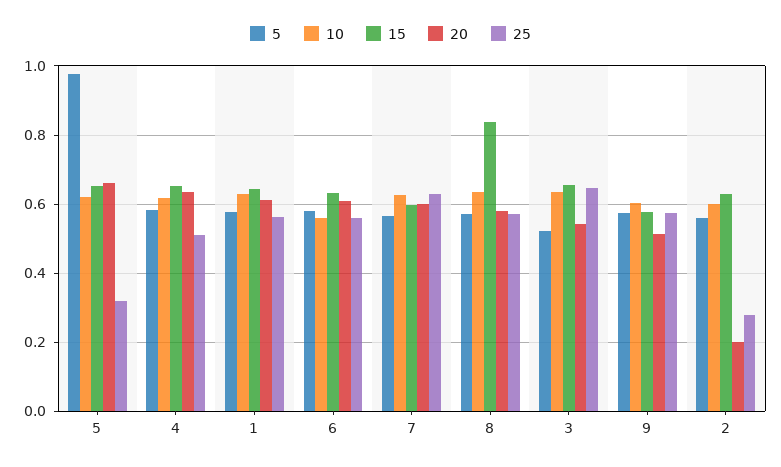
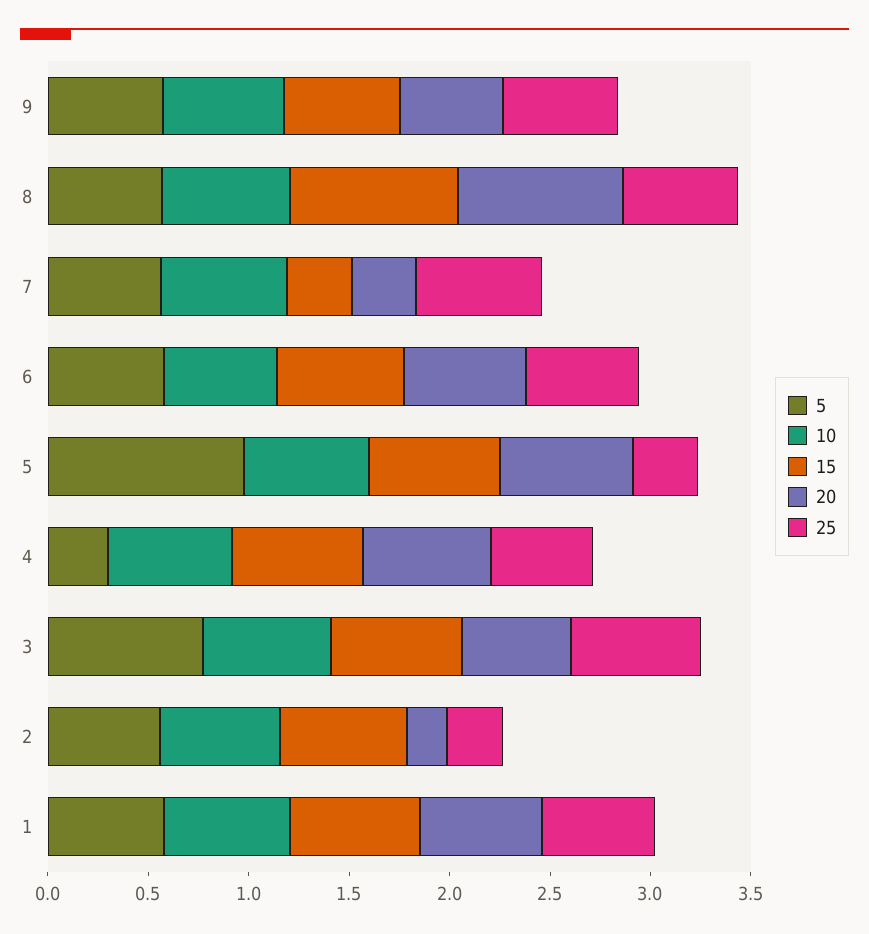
5, 4: 0.58 -> 0.3
15, 7: 0.6 -> 0.3
20, 7: 0.6 -> 0.3
20, 8: 0.58 -> 0.8
5, 3: 0.52 -> 0.8

